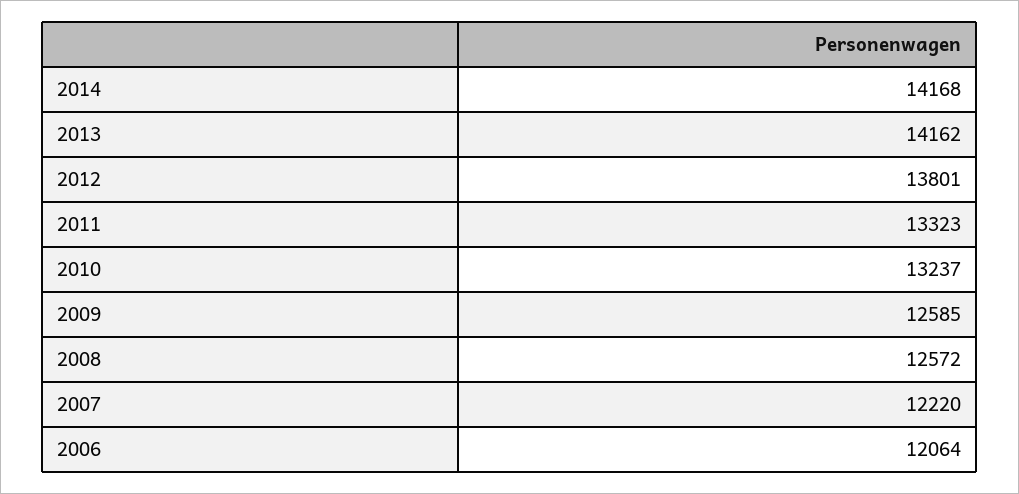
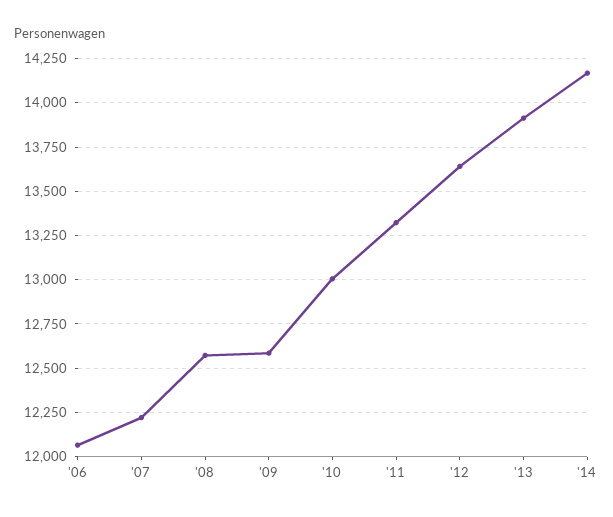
2013: 14162 -> 13900
2012: 13801 -> 13650
2010: 13237 -> 13000

